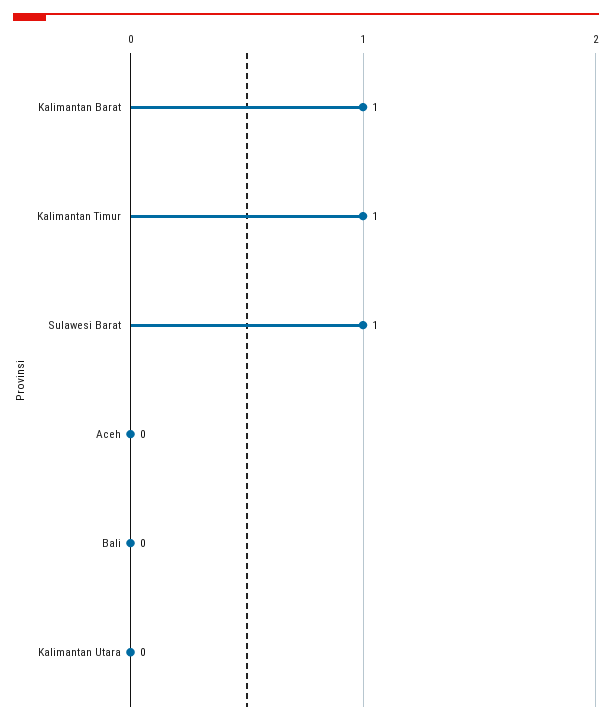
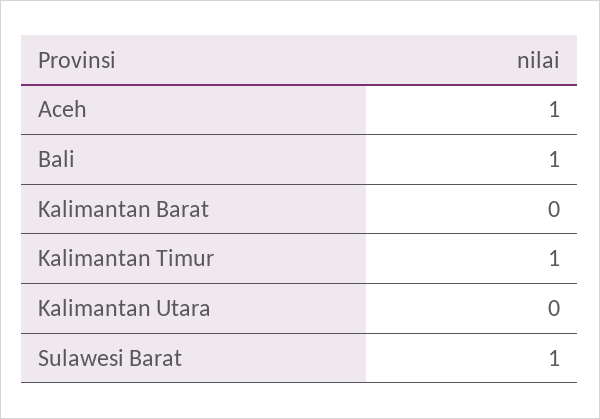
Kalimantan Barat: 1 -> 0
Aceh: 0 -> 1
Bali: 0 -> 1

